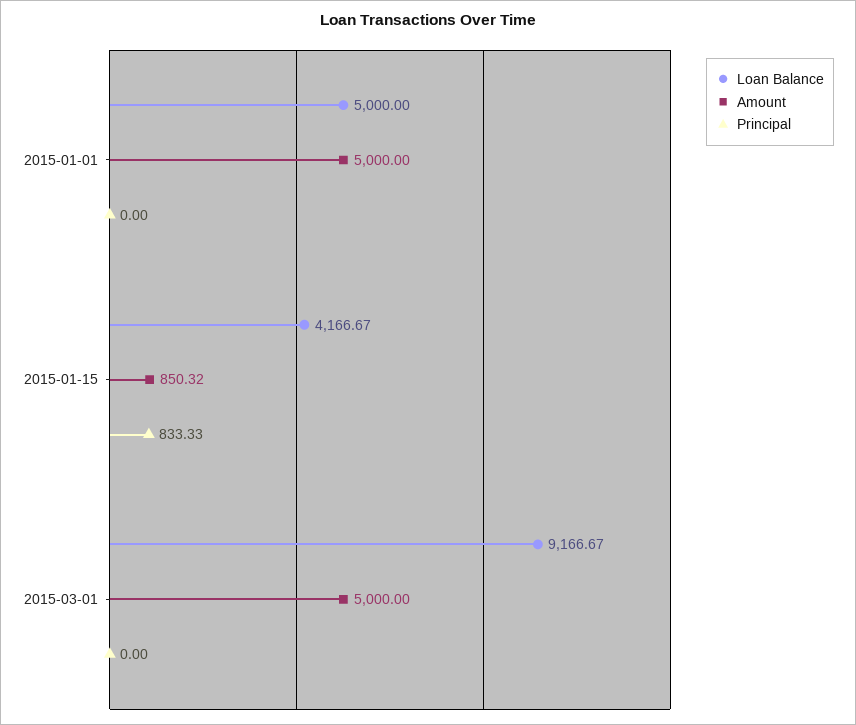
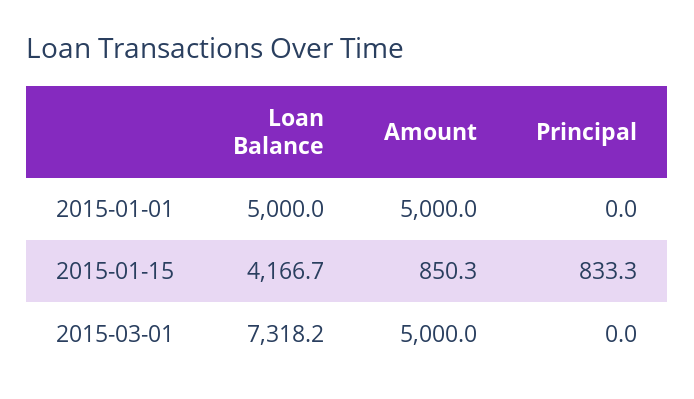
Loan Balance, 2015-03-01: 9166.67 -> 7318.2

